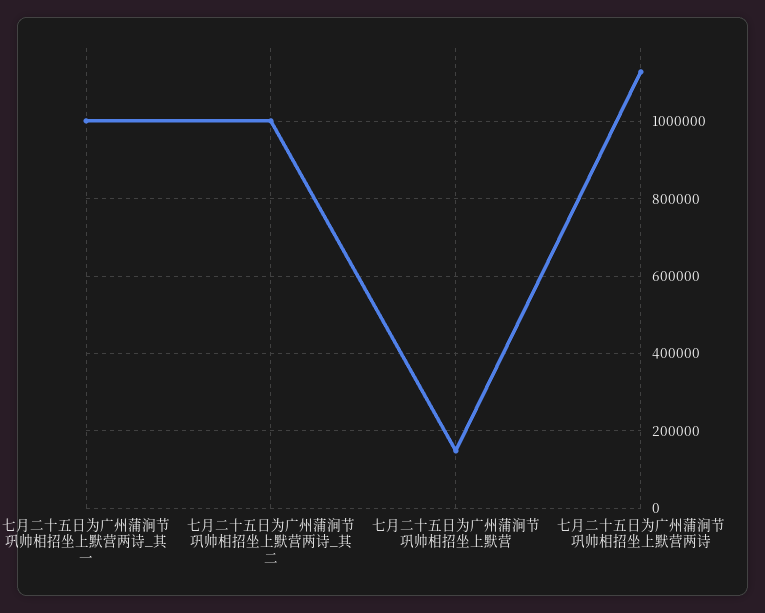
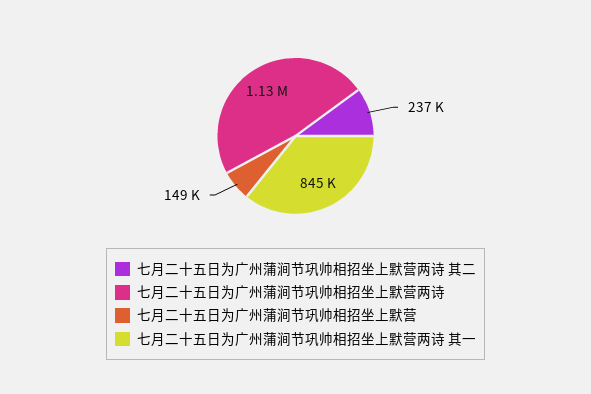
七月二十五日为广州蒲涧节巩帅相招坐上默营两诗_其一: 1000000 -> 845000
七月二十五日为广州蒲涧节巩帅相招坐上默营两诗_其二: 1000000 -> 237000

